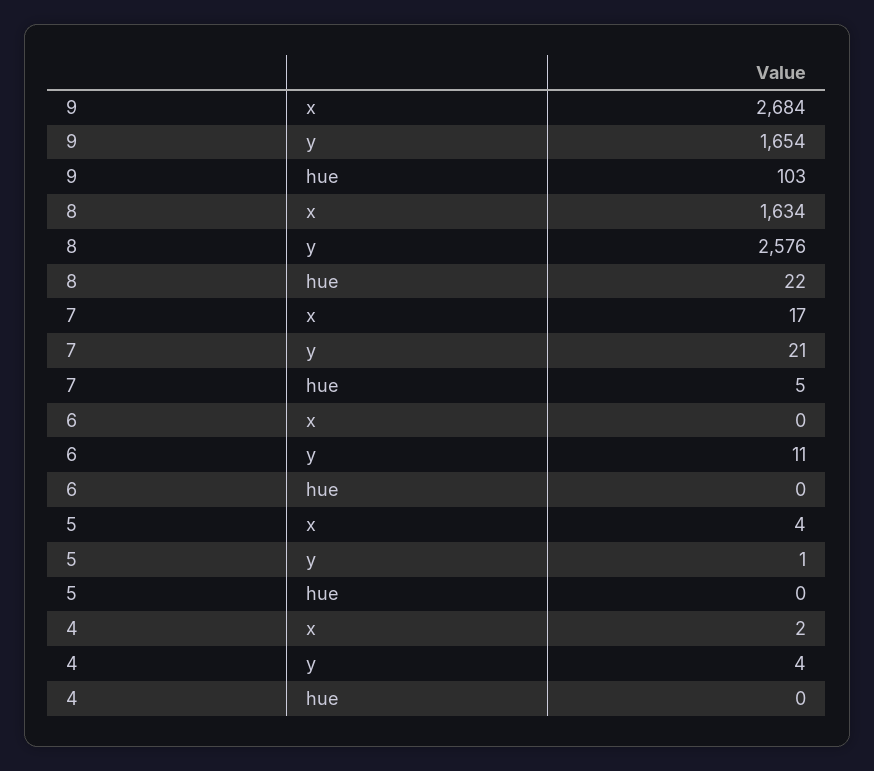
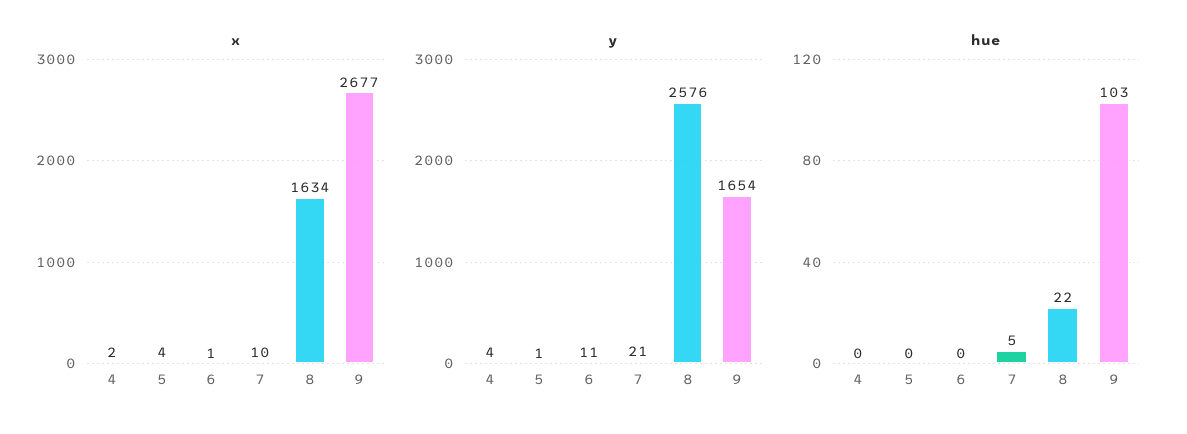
x, 9: 2684 -> 2677
x, 7: 17 -> 10
x, 6: 0 -> 1

